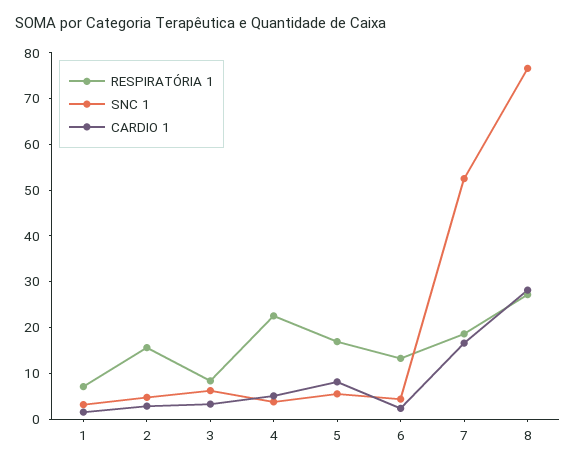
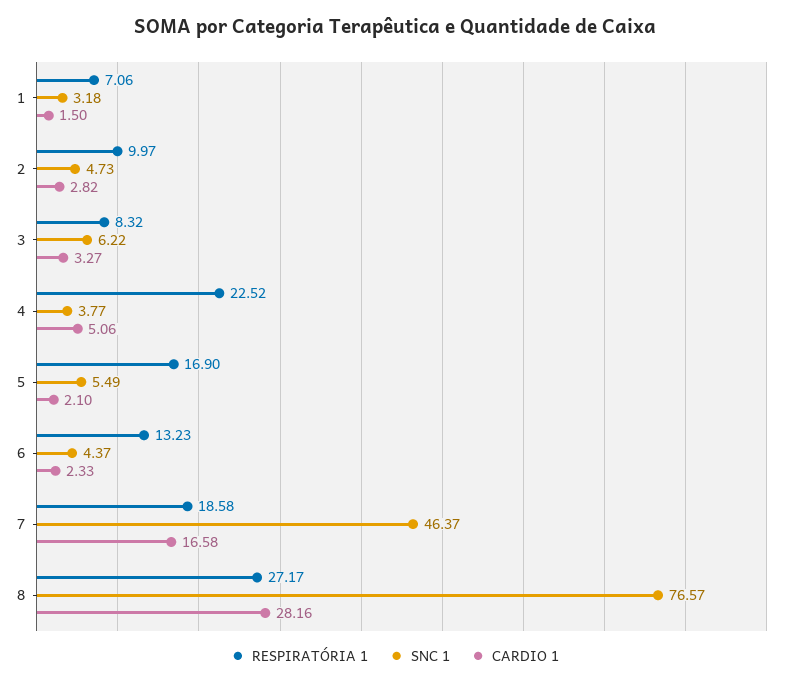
RESPIRATÓRIA 1, 2: 16 -> 9.97
CARDIO 1, 5: 8 -> 2.1
SNC 1, 7: 52 -> 46.37

